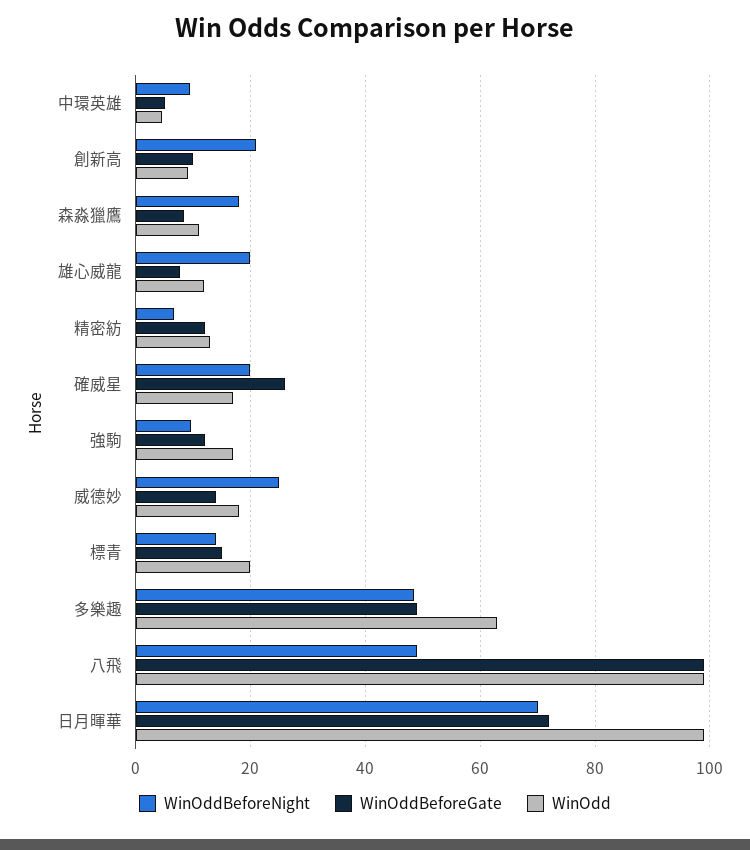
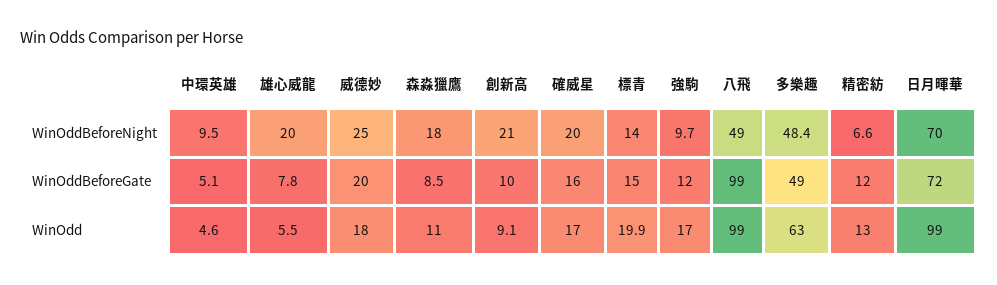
WinOdd, 雄心威龍: 12 -> 5.5
WinOddBeforeGate, 確威星: 26 -> 16
WinOddBeforeGate, 威德妙: 14 -> 20

